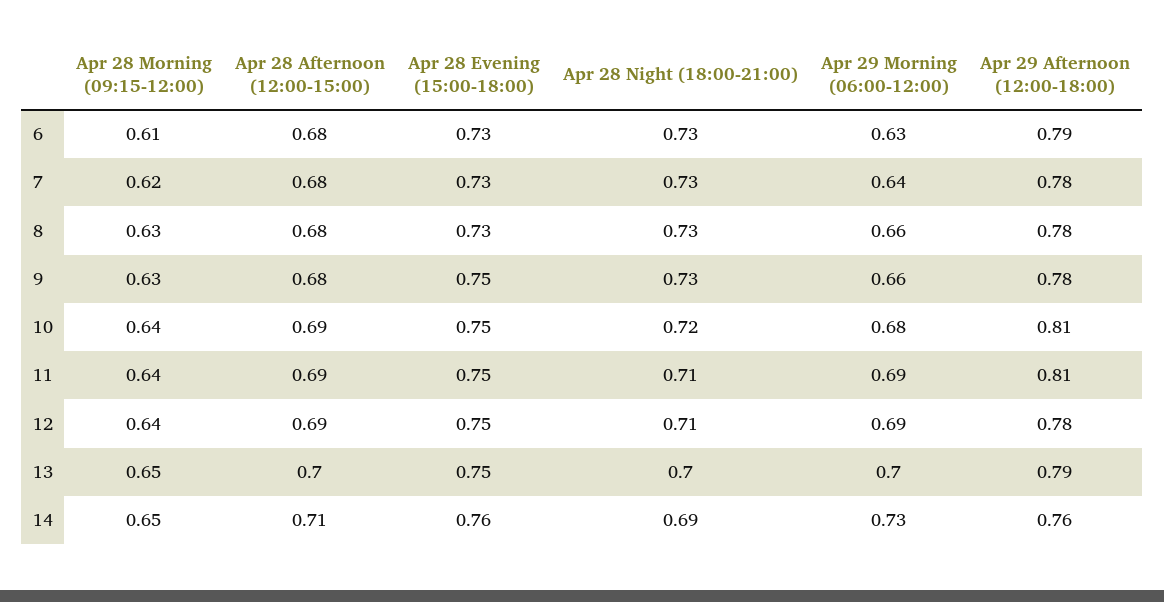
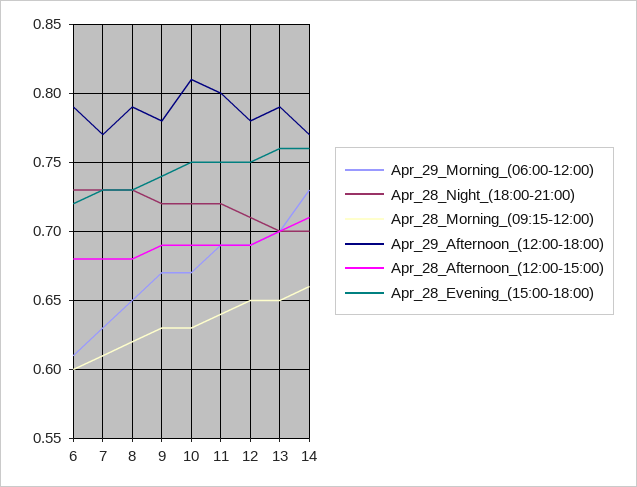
Apr 28 Morning (09:15-12:00), 6: 0.61 -> 0.6
Apr 28 Evening (15:00-18:00), 6: 0.73 -> 0.72
Apr 29 Morning (06:00-12:00), 6: 0.63 -> 0.61
Apr 28 Morning (09:15-12:00), 7: 0.62 -> 0.61
Apr 29 Morning (06:00-12:00), 7: 0.64 -> 0.63
Apr 29 Afternoon (12:00-18:00), 7: 0.78 -> 0.77
Apr 28 Morning (09:15-12:00), 8: 0.63 -> 0.62
Apr 29 Morning (06:00-12:00), 8: 0.66 -> 0.65
Apr 29 Afternoon (12:00-18:00), 8: 0.78 -> 0.79
Apr 28 Afternoon (12:00-15:00), 9: 0.68 -> 0.69
Apr 28 Evening (15:00-18:00), 9: 0.75 -> 0.74
Apr 28 Night (18:00-21:00), 9: 0.73 -> 0.72
Apr 29 Morning (06:00-12:00), 9: 0.66 -> 0.67
Apr 28 Morning (09:15-12:00), 10: 0.64 -> 0.63
Apr 29 Morning (06:00-12:00), 10: 0.68 -> 0.67
Apr 28 Night (18:00-21:00), 11: 0.71 -> 0.72
Apr 29 Afternoon (12:00-18:00), 11: 0.81 -> 0.8
Apr 28 Morning (09:15-12:00), 12: 0.64 -> 0.65
Apr 28 Evening (15:00-18:00), 13: 0.75 -> 0.76
Apr 28 Morning (09:15-12:00), 14: 0.65 -> 0.66
Apr 28 Night (18:00-21:00), 14: 0.69 -> 0.7
Apr 29 Afternoon (12:00-18:00), 14: 0.76 -> 0.77

